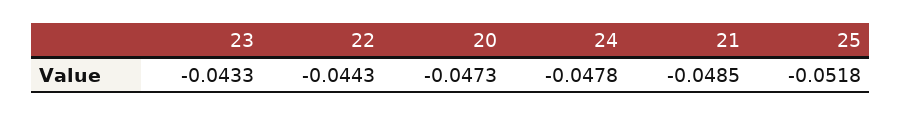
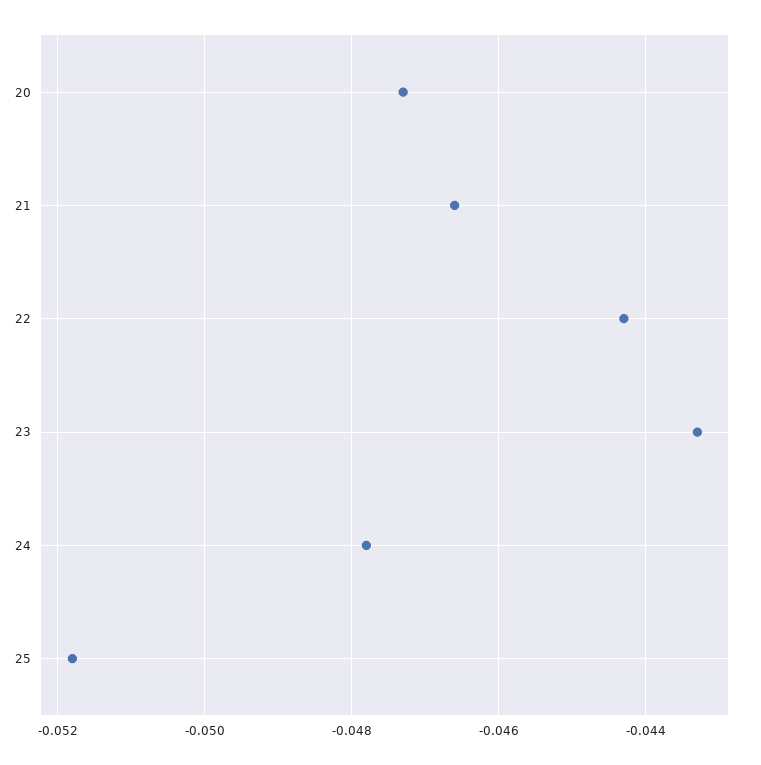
21: -0.0485 -> -0.0465

